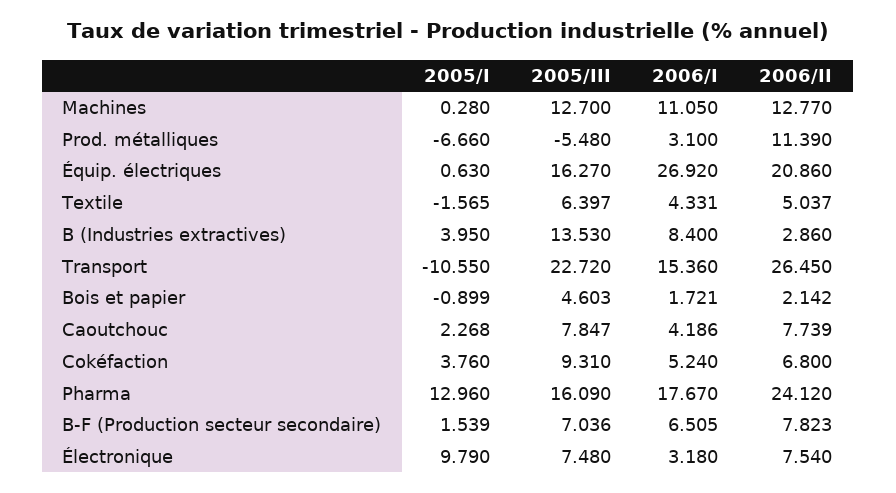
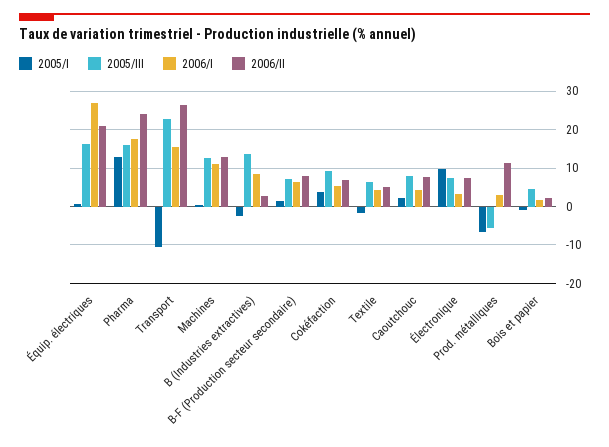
2005/I, B (Industries extractives): 3.95 -> -2

